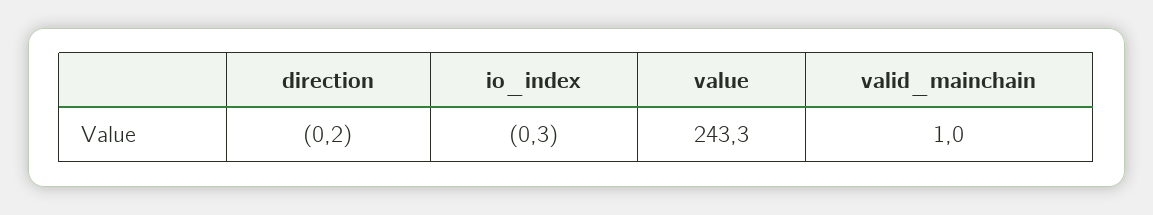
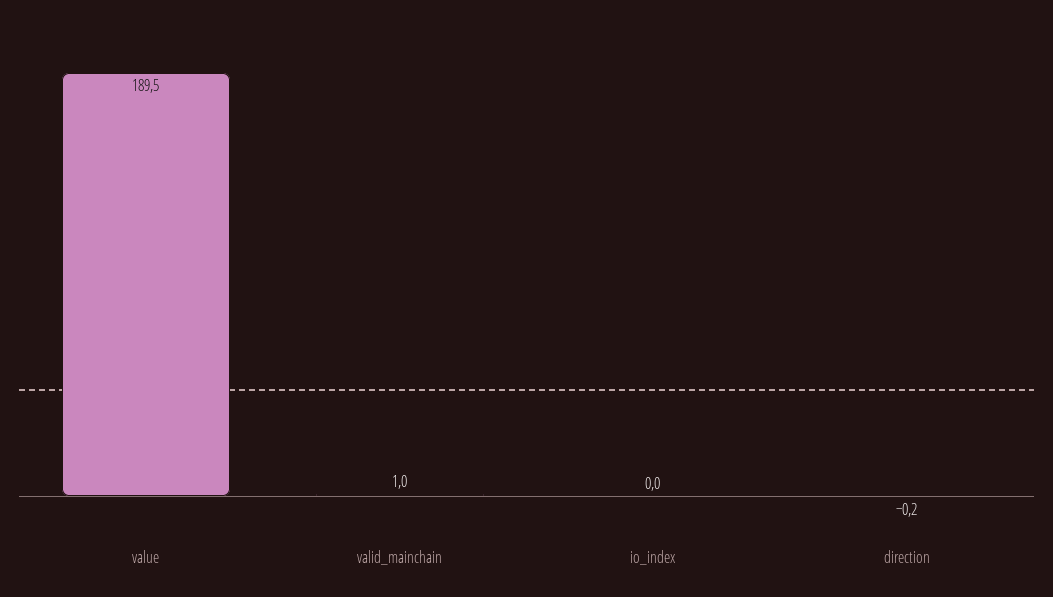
io_index: -0.3 -> 0
value: 243.3 -> 189.5

